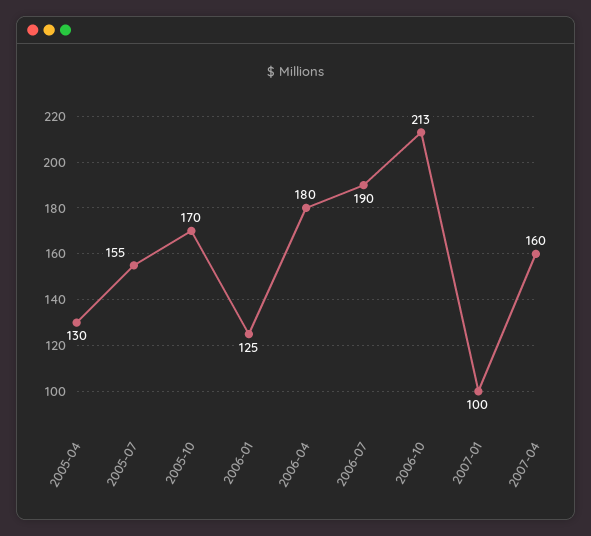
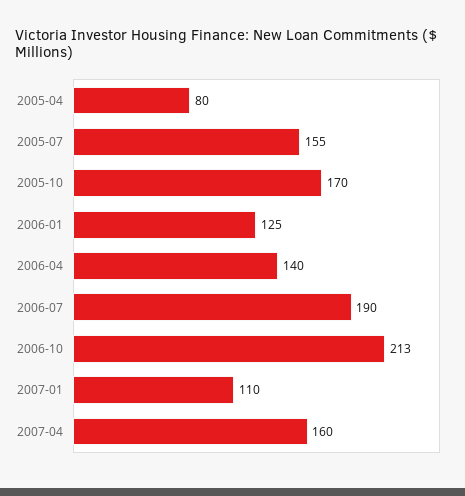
2005-04: 130 -> 80
2006-04: 180 -> 140
2007-01: 100 -> 110

